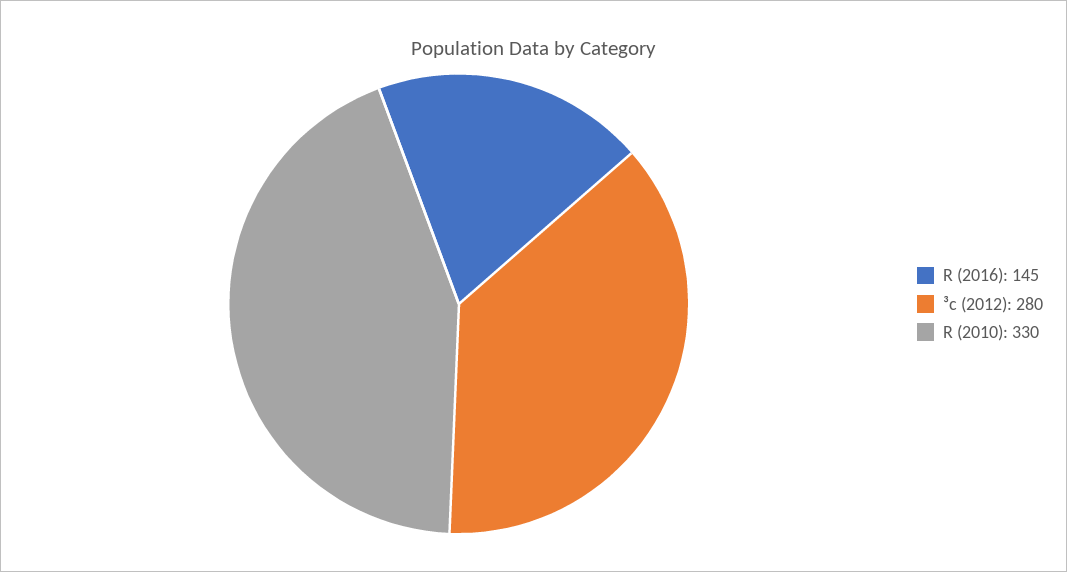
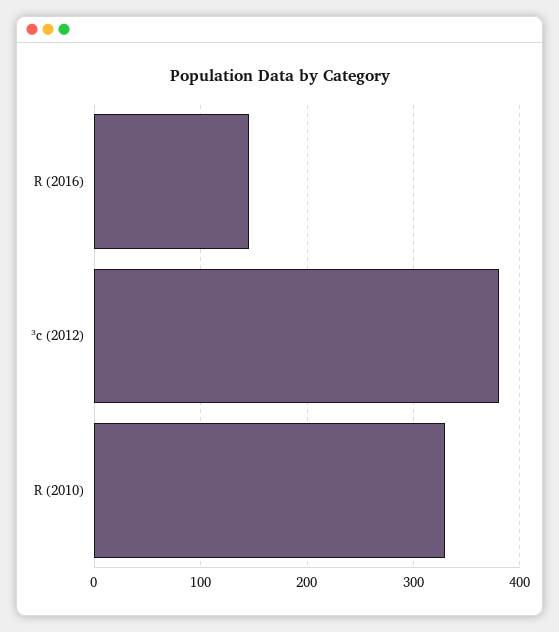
³c (2012): 280 -> 380

